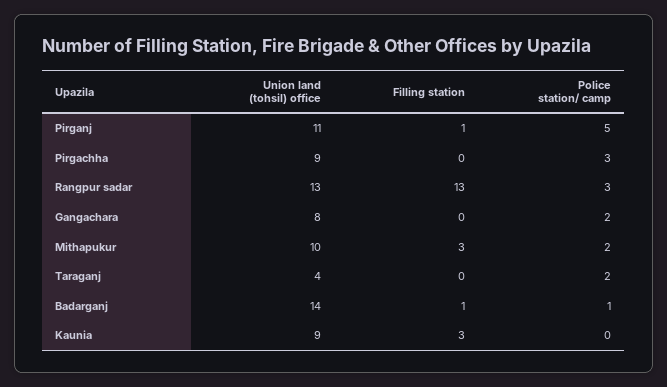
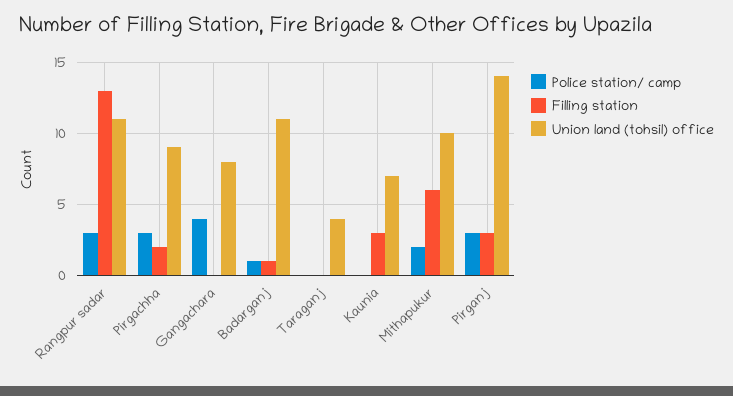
Union land (tohsil) office, Pirganj: 11 -> 14
Filling station, Pirganj: 1 -> 3
Police station/ camp, Pirganj: 5 -> 3
Filling station, Pirgachha: 0 -> 2
Union land (tohsil) office, Rangpur sadar: 13 -> 11
Police station/ camp, Gangachara: 2 -> 4
Filling station, Mithapukur: 3 -> 6
Police station/ camp, Taraganj: 2 -> 0
Union land (tohsil) office, Badarganj: 14 -> 11
Union land (tohsil) office, Kaunia: 9 -> 7

